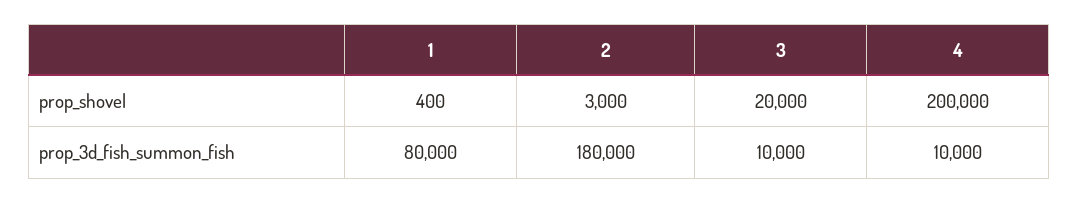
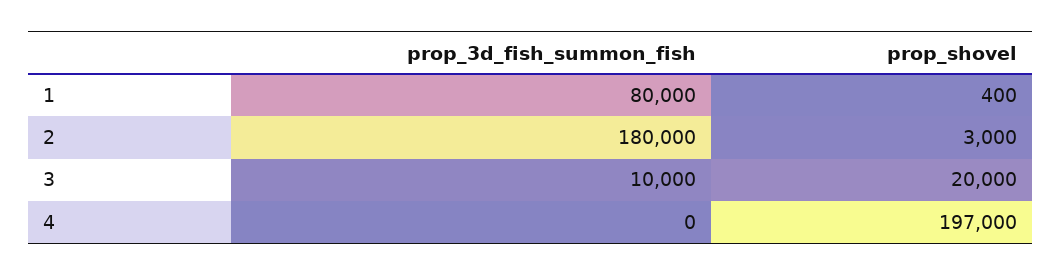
4, prop_shovel: 200000 -> 197000
4, prop_3d_fish_summon_fish: 10000 -> 0

